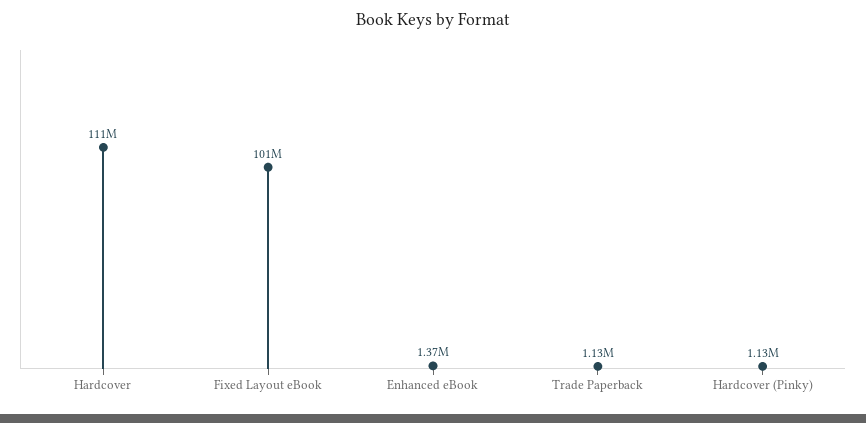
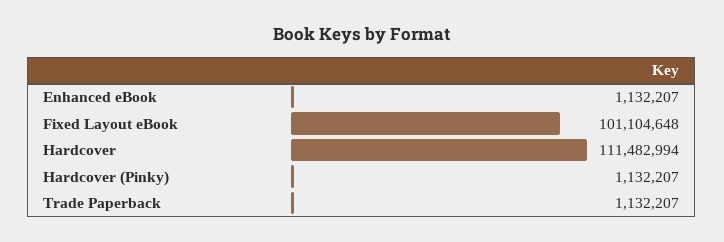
Enhanced eBook: 1370000 -> 1132207

